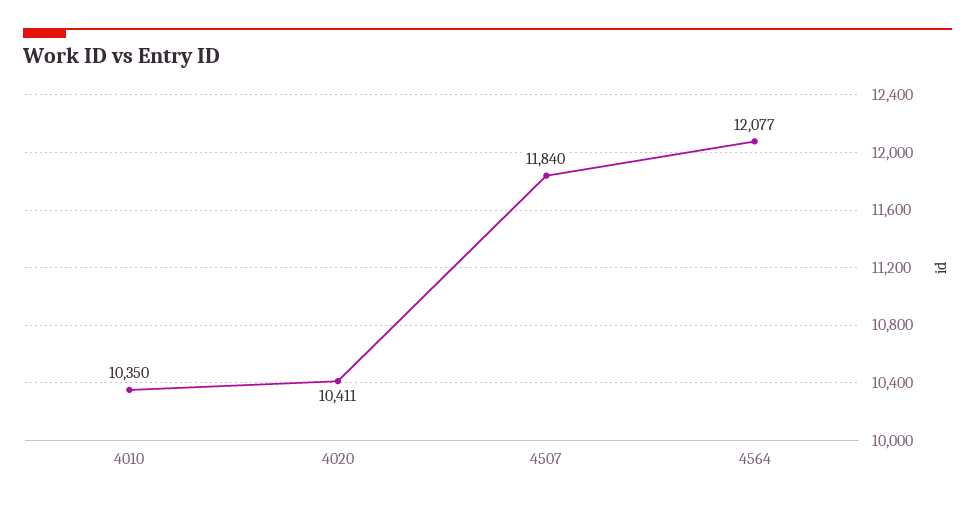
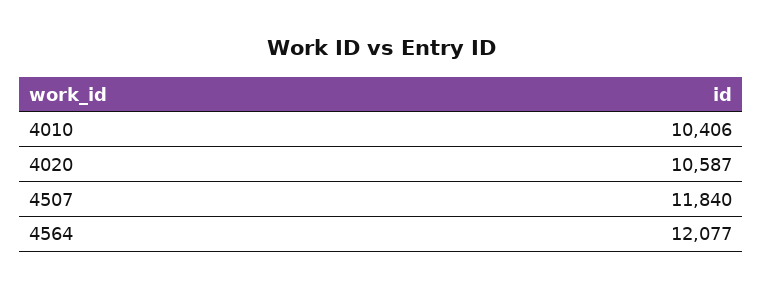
4010: 10350 -> 10406
4020: 10411 -> 10587

